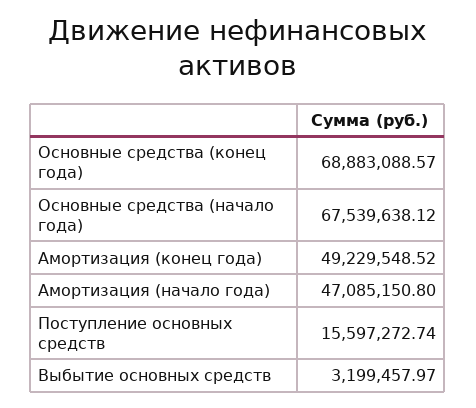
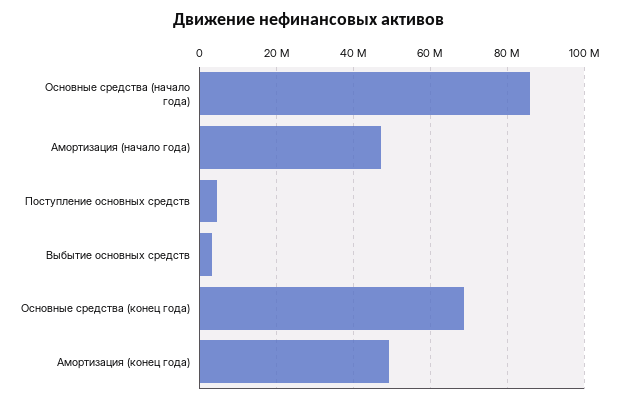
Основные средства (начало года): 67539638.12 -> 86000000
Поступление основных средств: 15597272.74 -> 4000000

